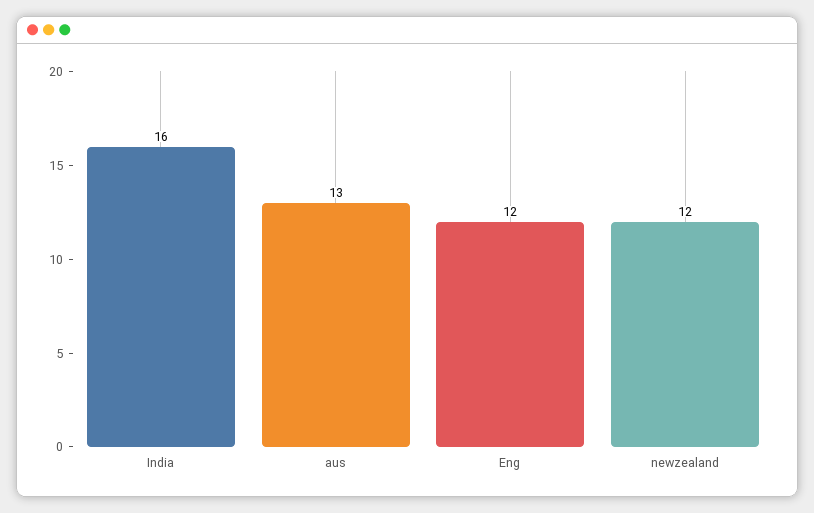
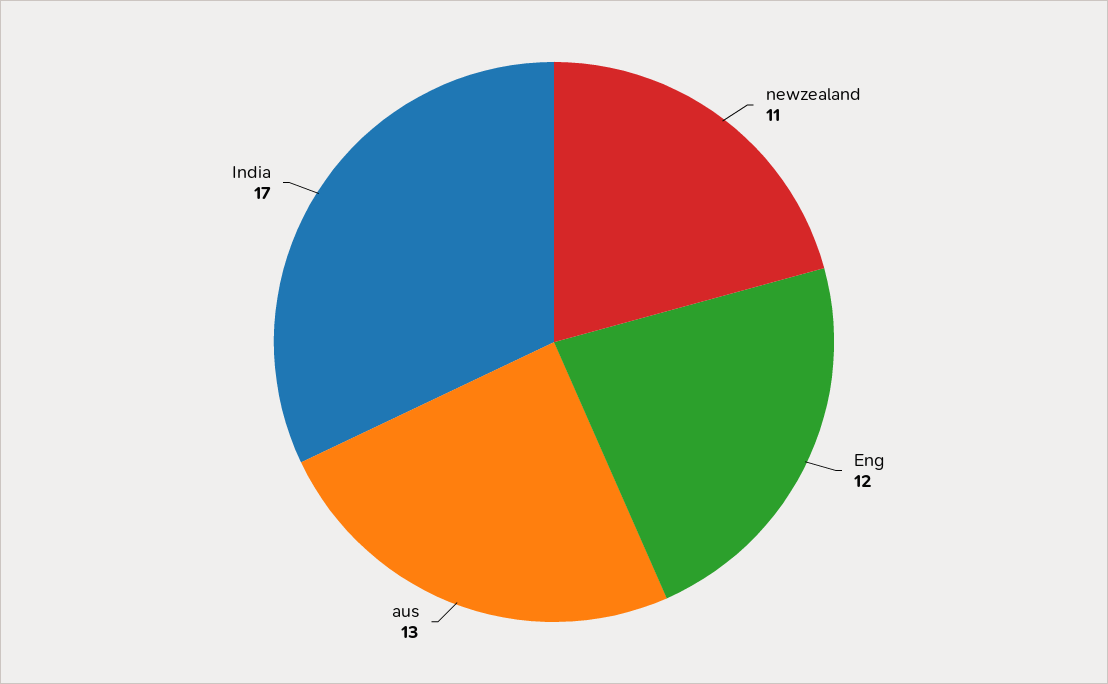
India: 16 -> 17
newzealand: 12 -> 11

